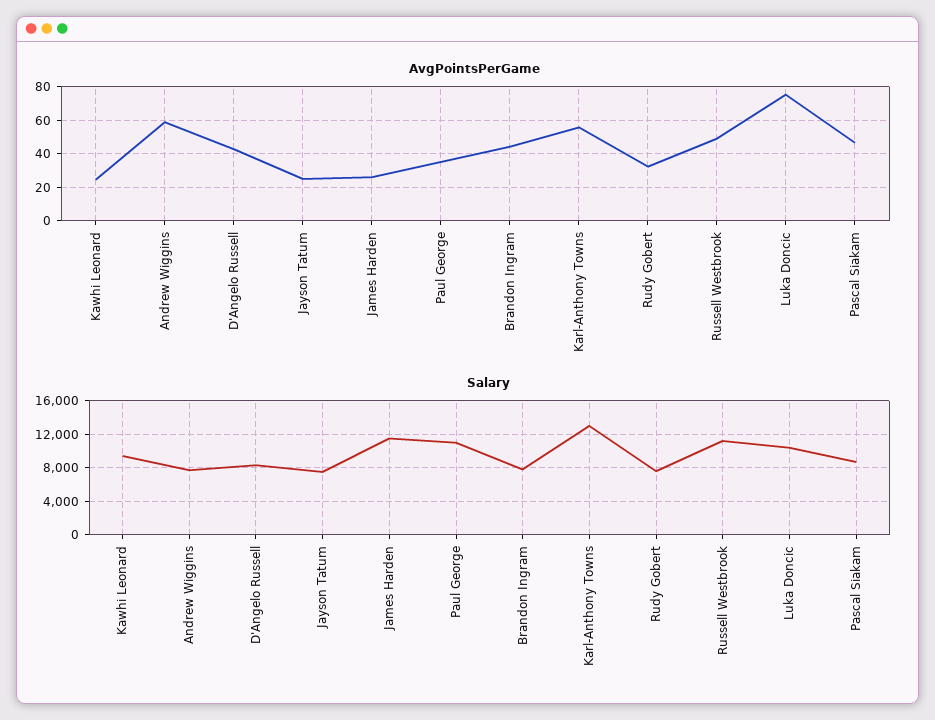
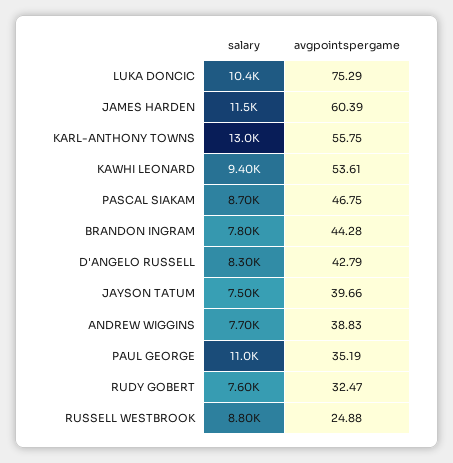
AvgPointsPerGame, Kawhi Leonard: 25 -> 53.61
AvgPointsPerGame, Andrew Wiggins: 60 -> 38.83
AvgPointsPerGame, Jayson Tatum: 25 -> 39.66
AvgPointsPerGame, James Harden: 25 -> 60.39
AvgPointsPerGame, Russell Westbrook: 50 -> 24.88
Salary, Russell Westbrook: 11000 -> 8800

